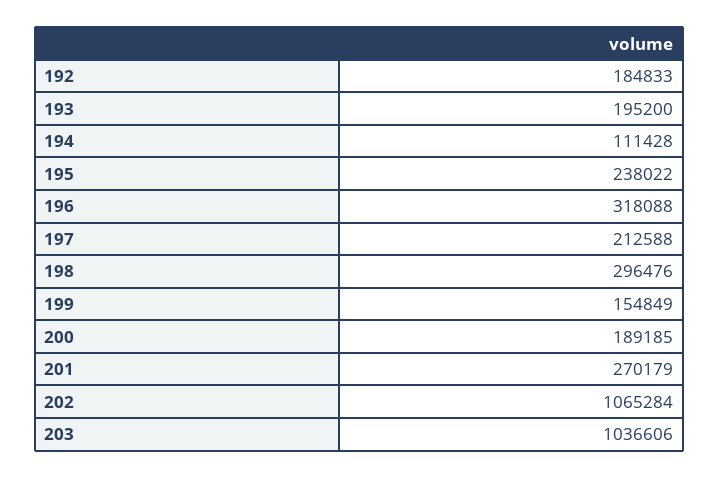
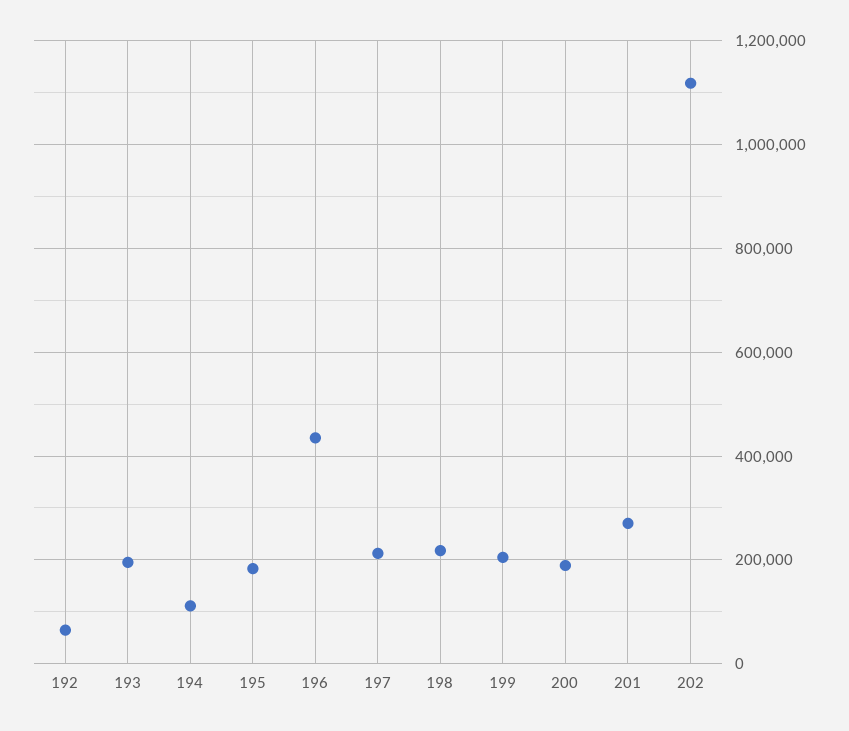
192: 184833 -> 60000
195: 238022 -> 180000
196: 318088 -> 440000
198: 296476 -> 220000
199: 154849 -> 200000
202: 1065284 -> 1120000
203: 1036606 -> none

